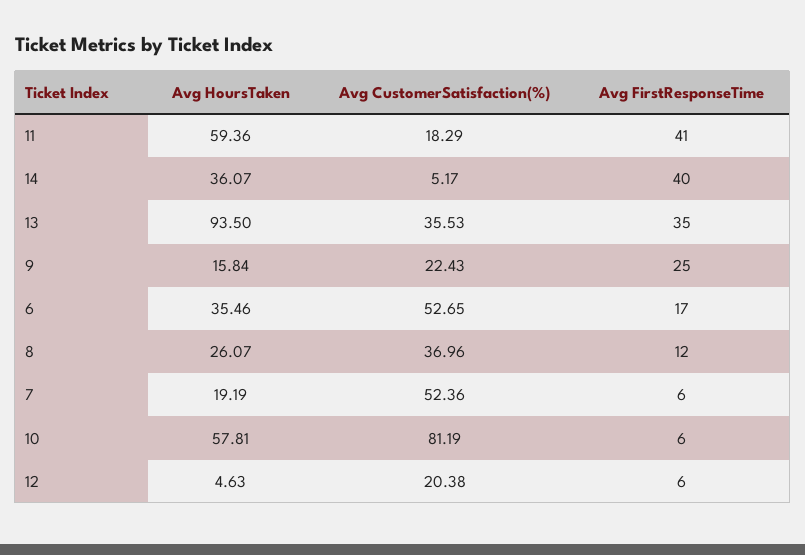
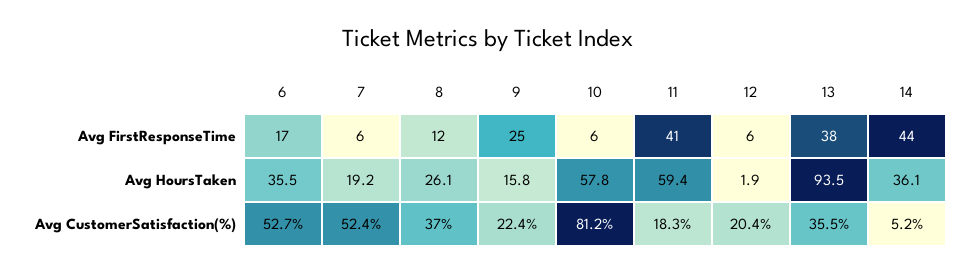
Avg FirstResponseTime, 14: 40 -> 44
Avg FirstResponseTime, 13: 35 -> 38
Avg HoursTaken, 12: 4.63 -> 1.9

